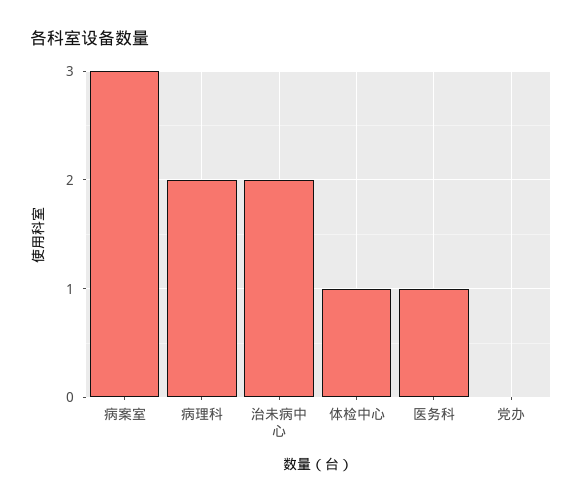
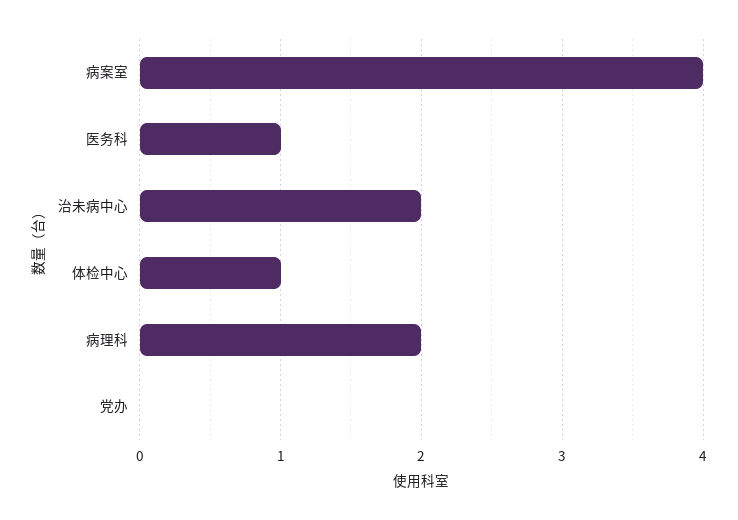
病案室: 3 -> 4

